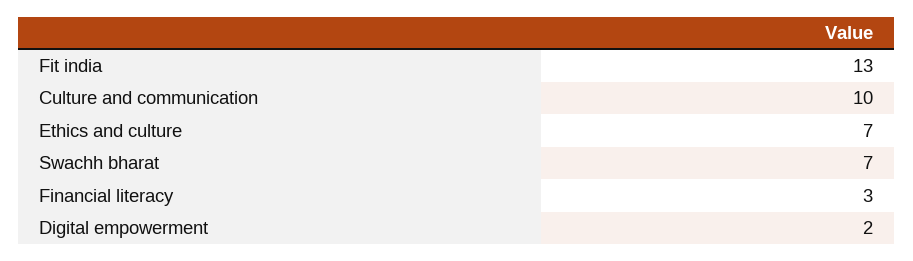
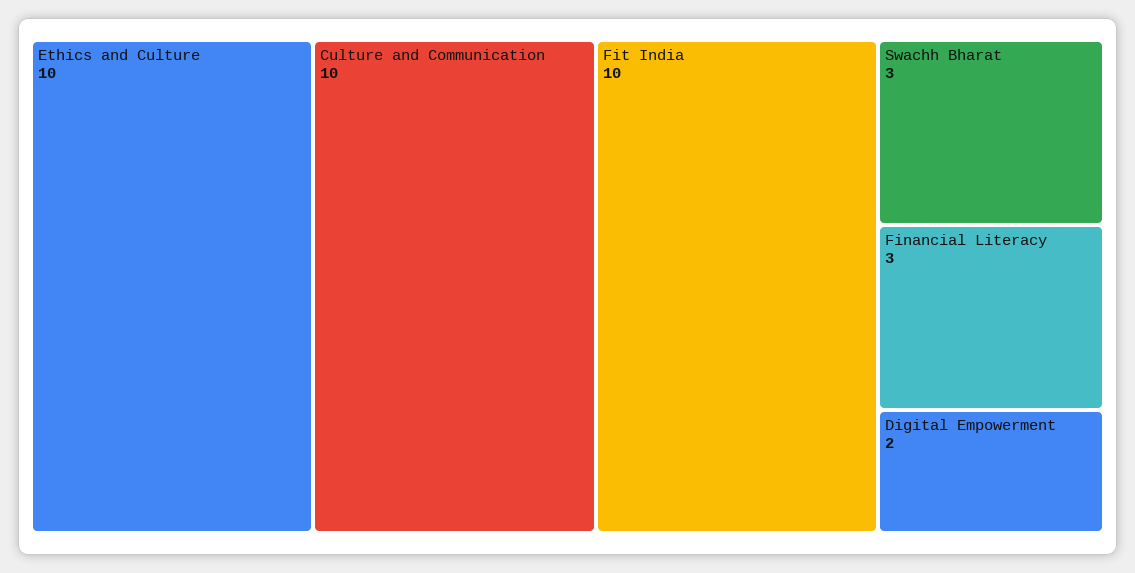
Fit india: 13 -> 10
Ethics and culture: 7 -> 10
Swachh bharat: 7 -> 3

